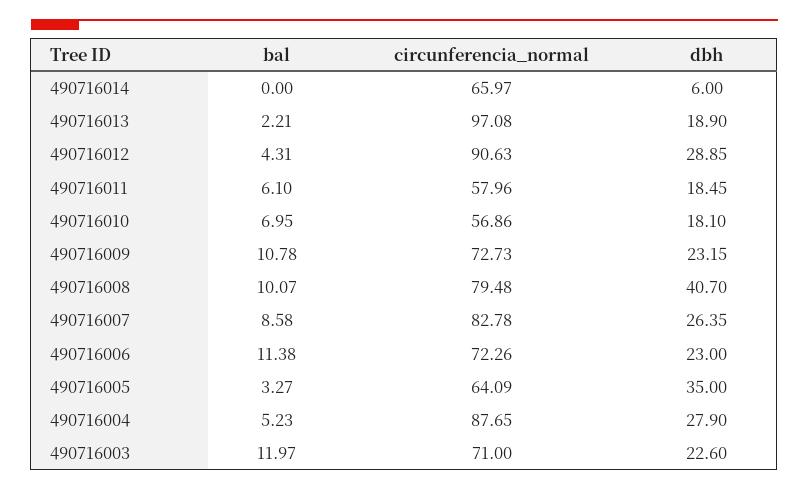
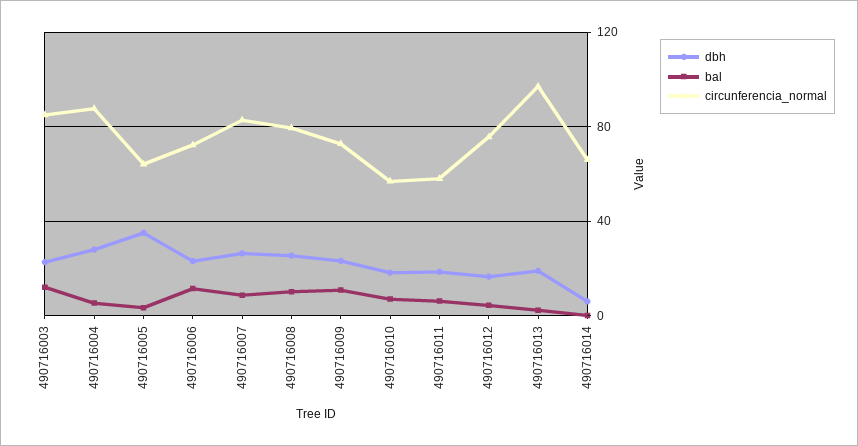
circunferencia_normal, 490716012: 90.63 -> 75
dbh, 490716012: 28.85 -> 15
dbh, 490716008: 40.7 -> 25
circunferencia_normal, 490716003: 71 -> 85

